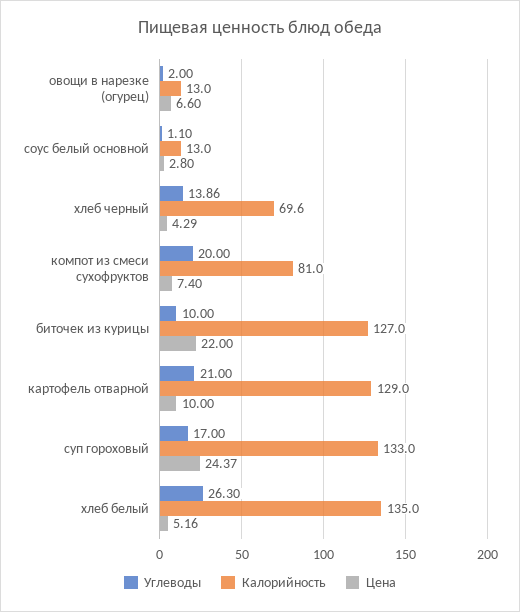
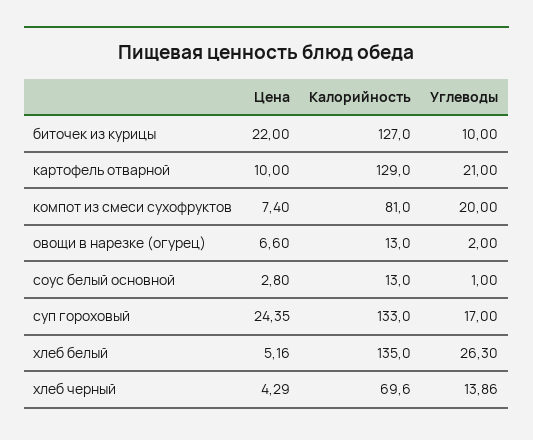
Углеводы, соус белый основной: 1.1 -> 1
Цена, суп гороховый: 24.37 -> 24.35

